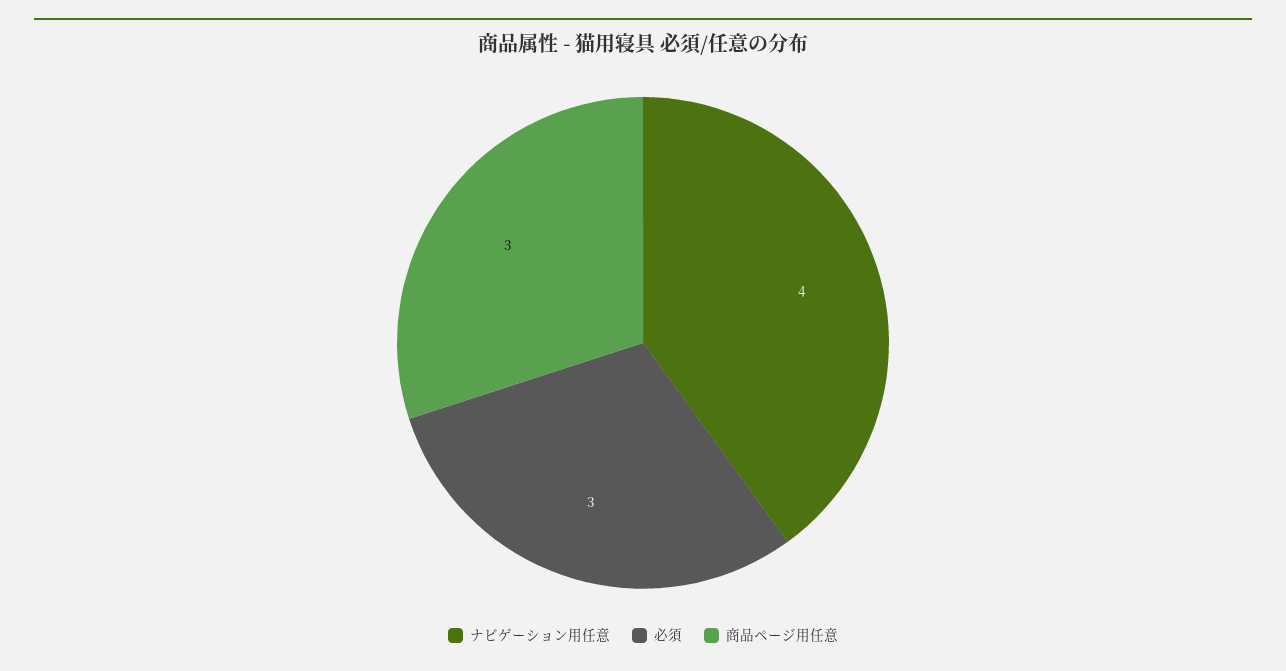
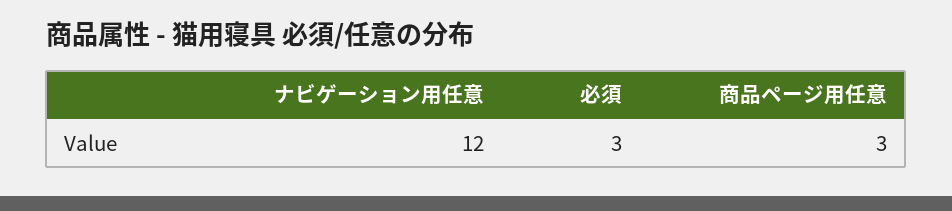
ナビゲーション用任意: 4 -> 12

